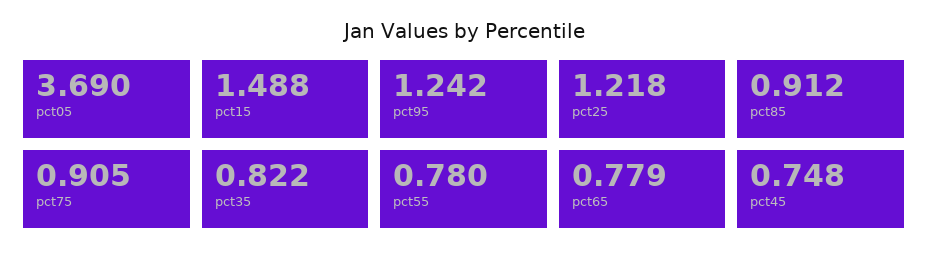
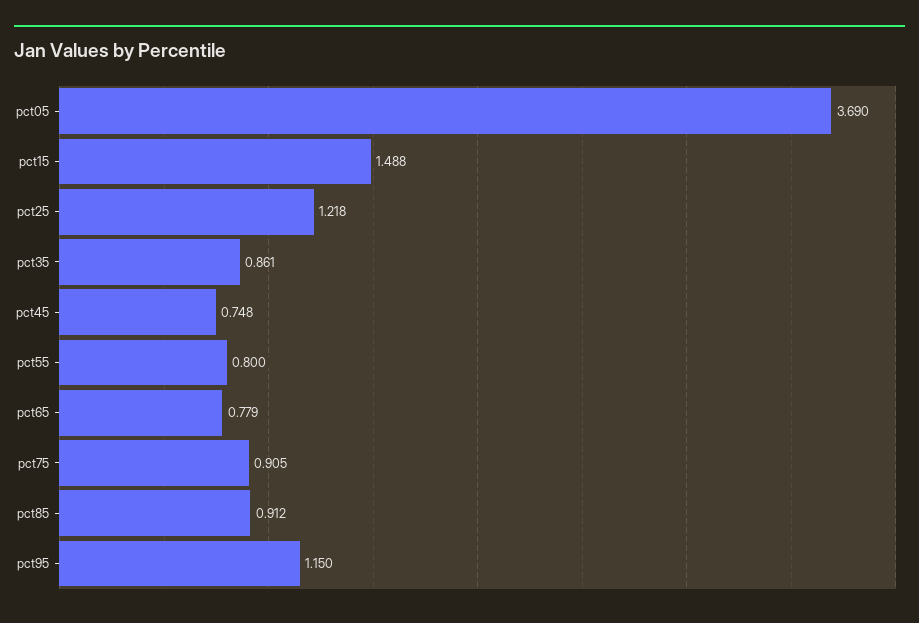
pct95: 1.242 -> 1.15
pct35: 0.822 -> 0.861
pct55: 0.78 -> 0.8

